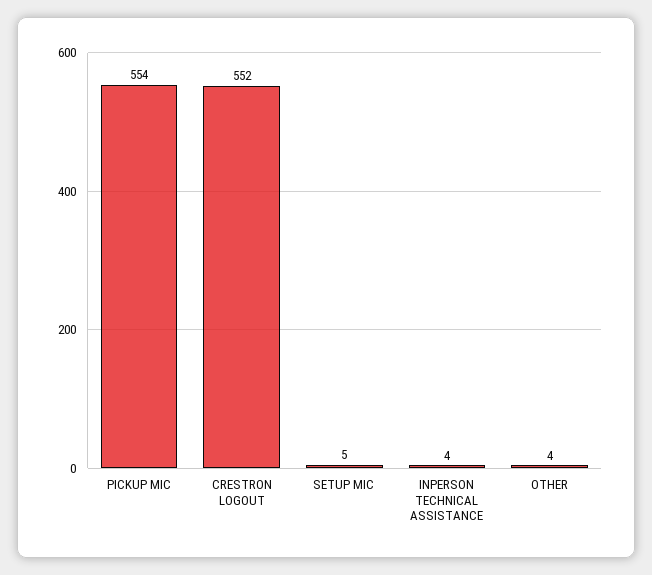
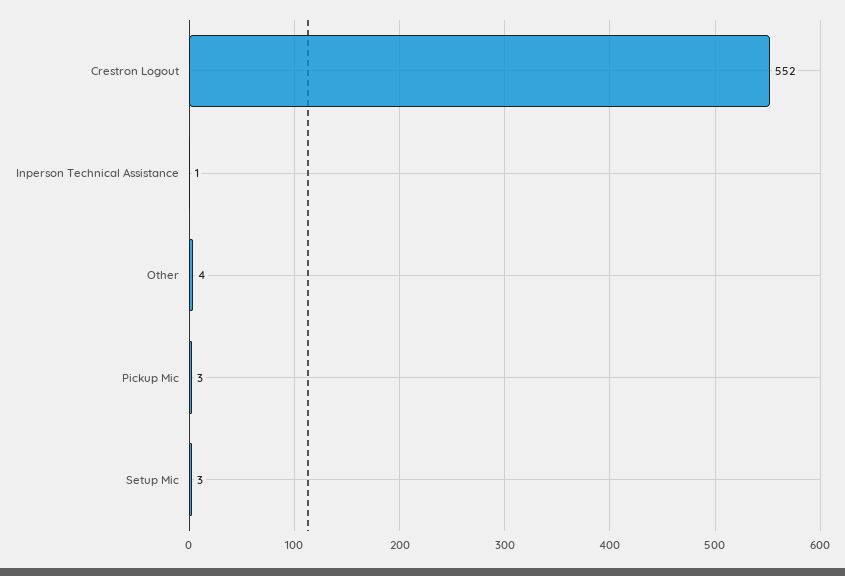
PICKUP MIC: 554 -> 3
SETUP MIC: 5 -> 3
INPERSON TECHNICAL ASSISTANCE: 4 -> 1

